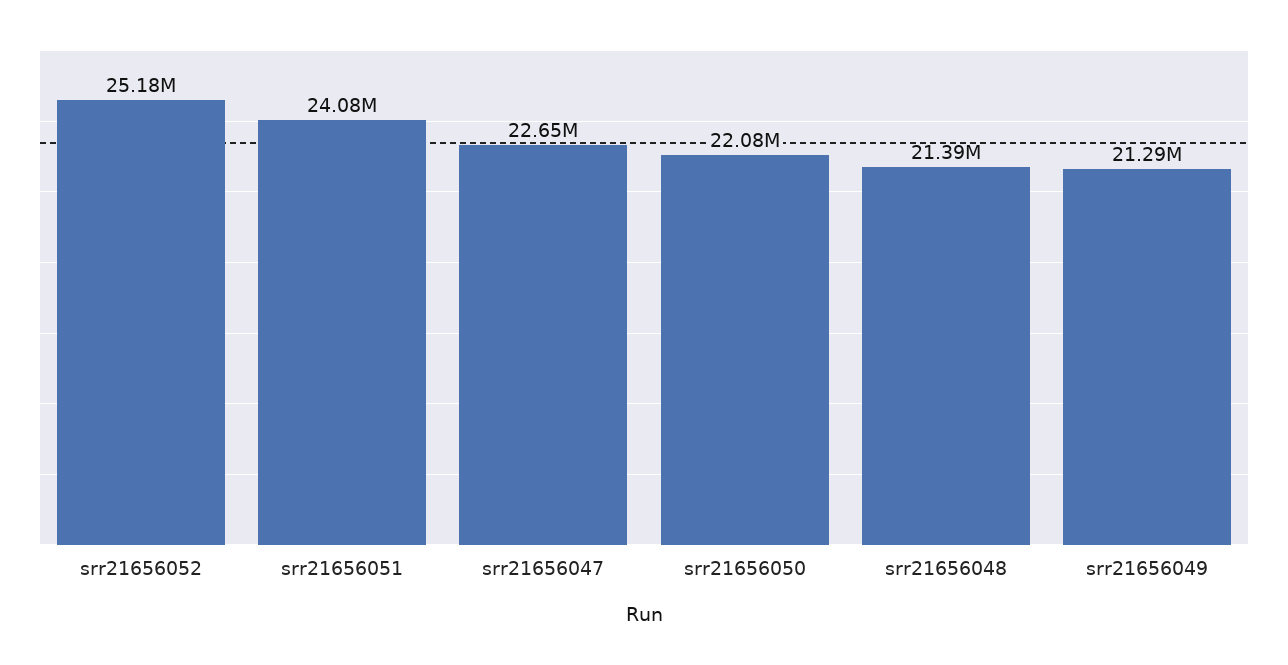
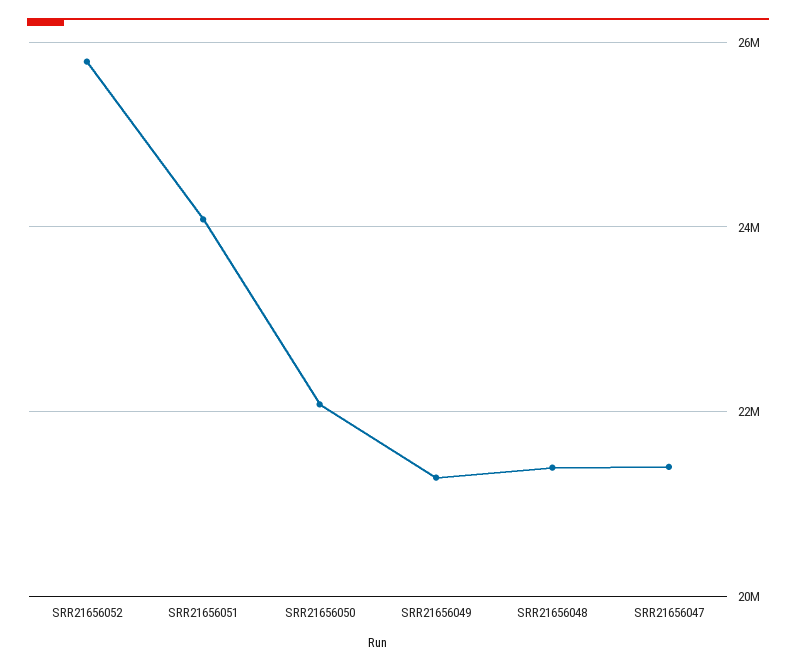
srr21656052: 25180000 -> 25800000
srr21656047: 22650000 -> 21400000

